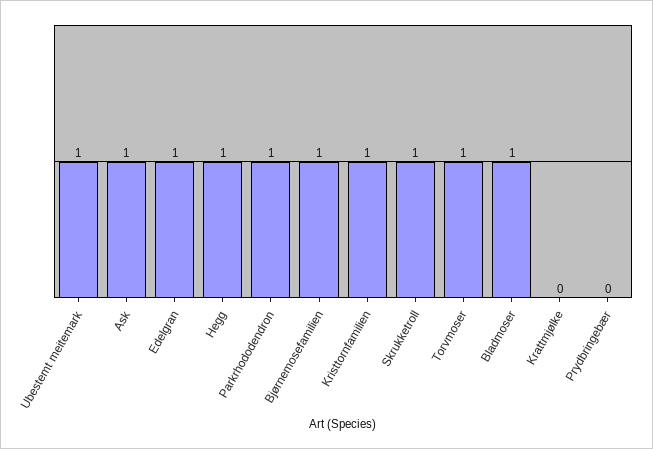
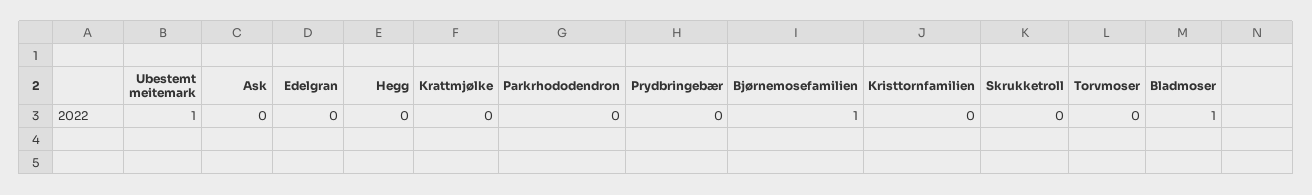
Ask: 1 -> 0
Edelgran: 1 -> 0
Hegg: 1 -> 0
Parkrhododendron: 1 -> 0
Kristtornfamilien: 1 -> 0
Skrukketroll: 1 -> 0
Torvmoser: 1 -> 0

